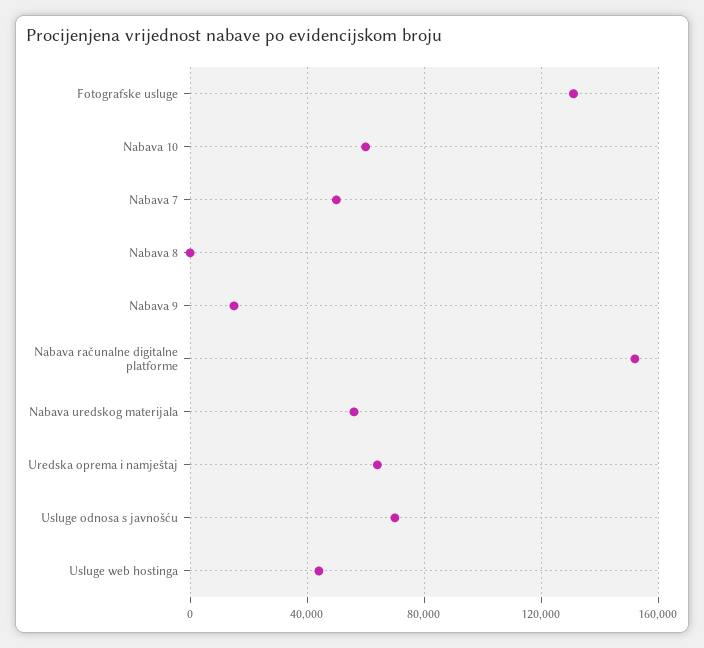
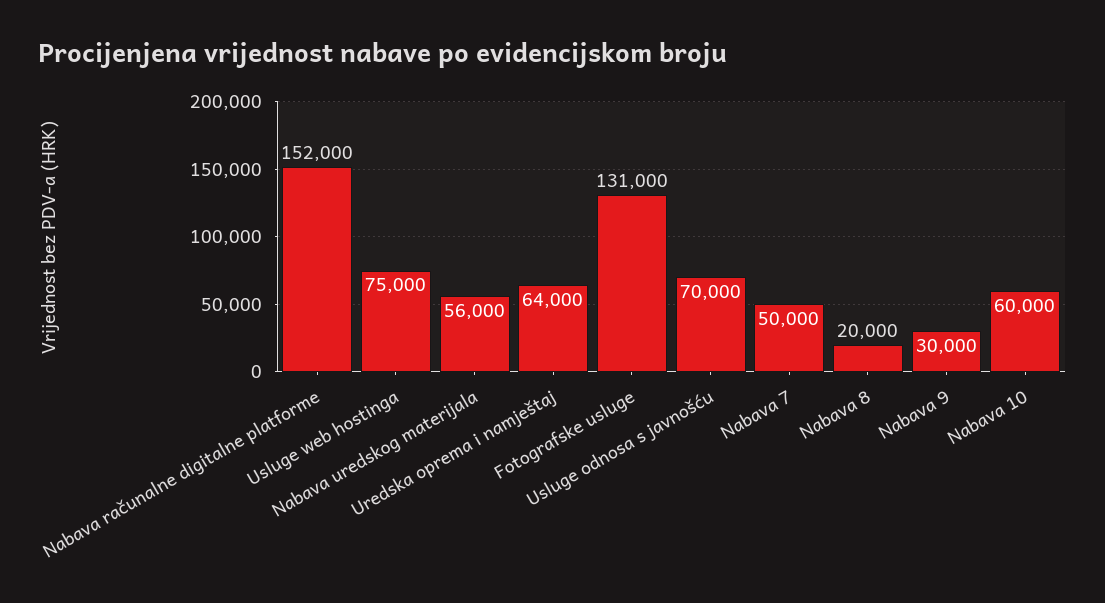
Nabava 8: 0 -> 20000
Nabava 9: 15000 -> 30000
Usluge web hostinga: 45000 -> 75000

